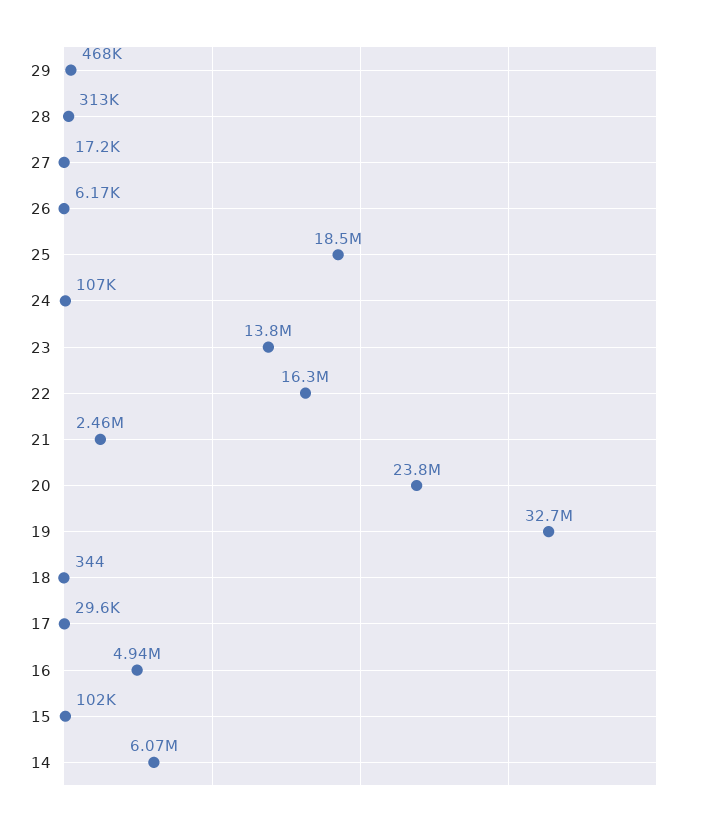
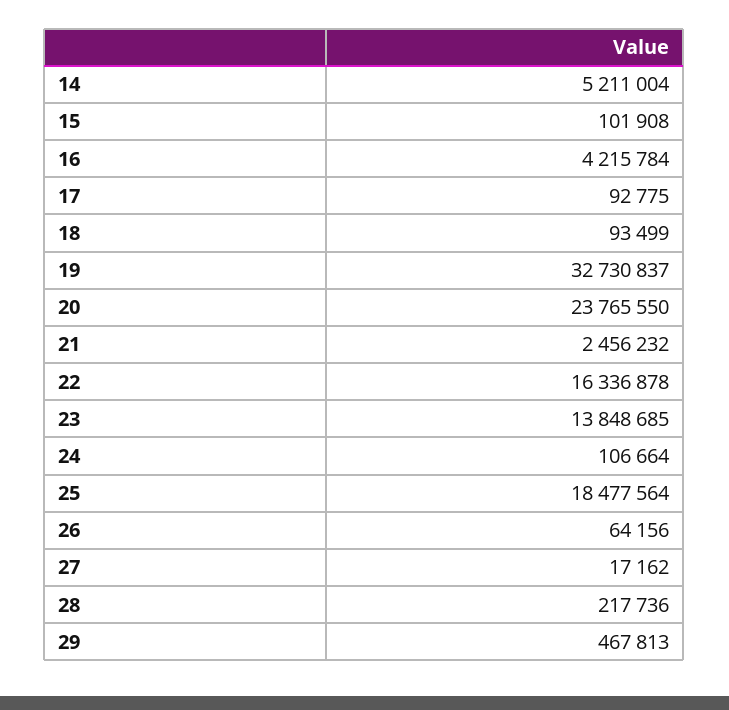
28: 313000 -> 217736
26: 6170 -> 64156
18: 344 -> 93499
17: 29600 -> 92775
16: 4940000 -> 4215784
14: 6070000 -> 5211004

